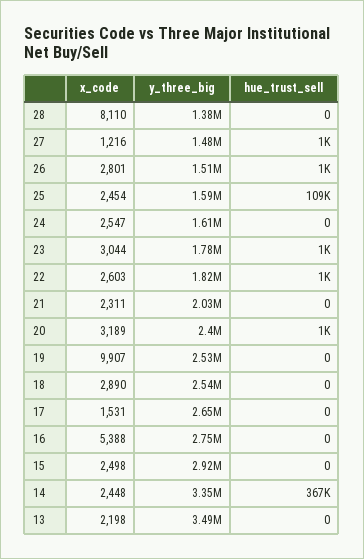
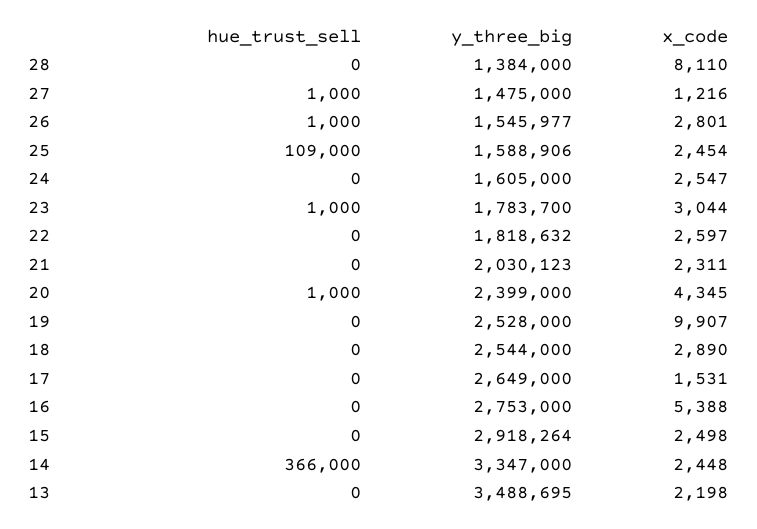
y_three_big, 26: 1510000 -> 1545977
x_code, 22: 2603 -> 2597
hue_trust_sell, 22: 1000 -> 0
x_code, 20: 3189 -> 4345
hue_trust_sell, 14: 367000 -> 366000

